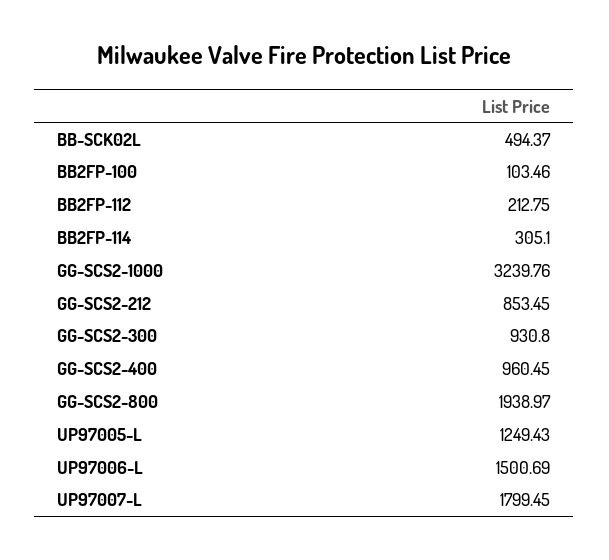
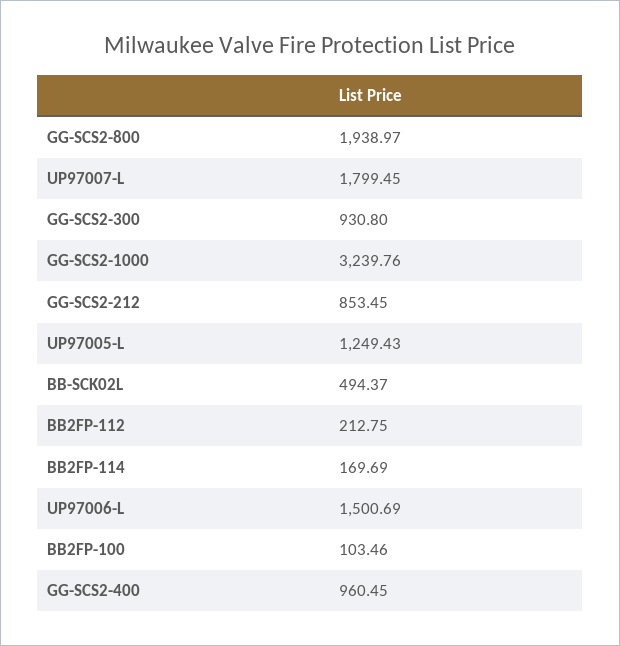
BB2FP-114: 305.1 -> 169.69

